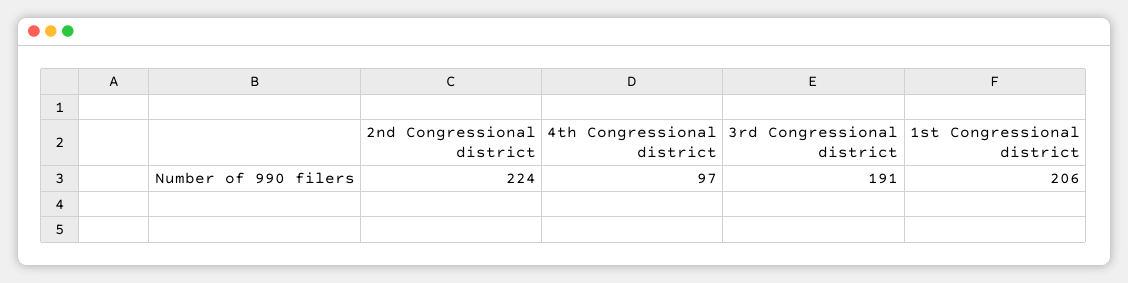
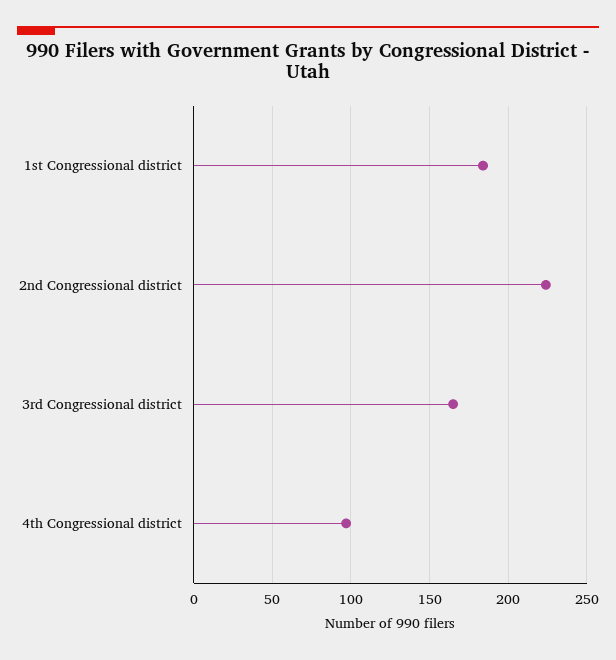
3rd Congressional district: 191 -> 165
1st Congressional district: 206 -> 185

